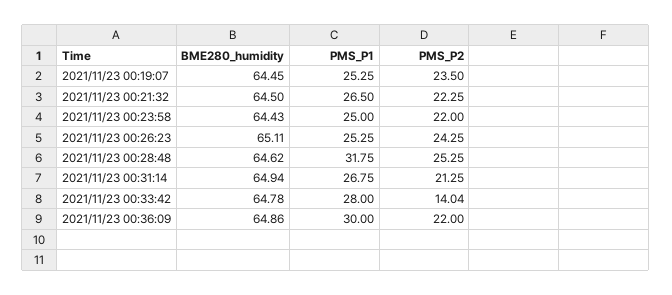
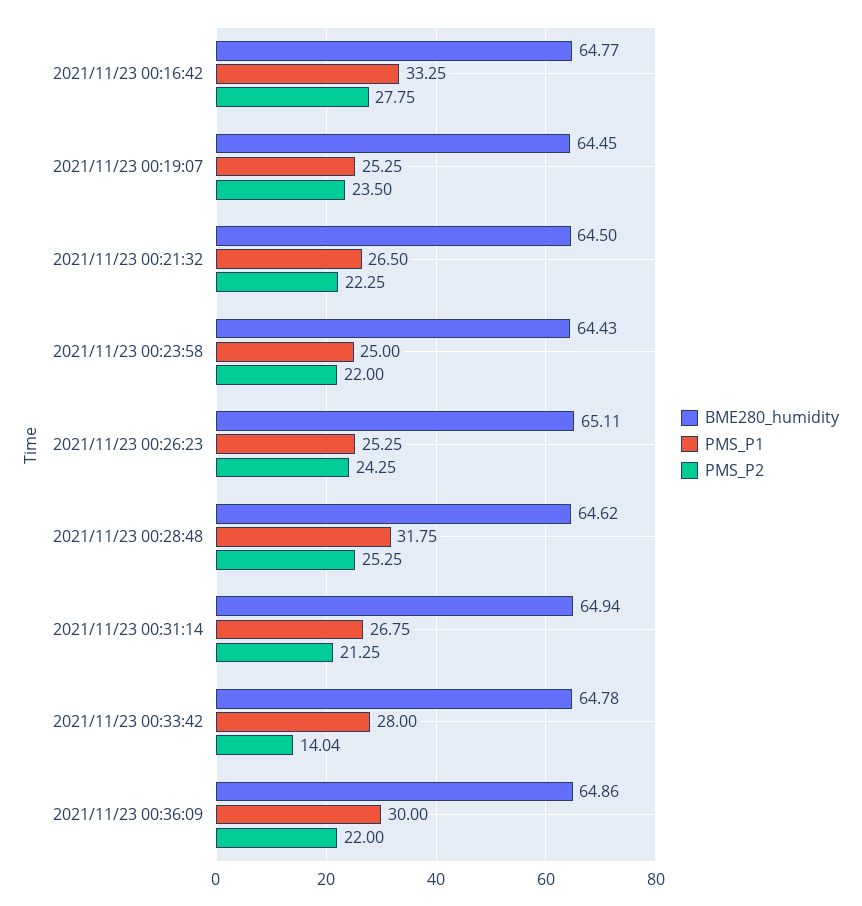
BME280_humidity, 2021/11/23 00:16:42: none -> 64.77
PMS_P1, 2021/11/23 00:16:42: none -> 33.25
PMS_P2, 2021/11/23 00:16:42: none -> 27.75

